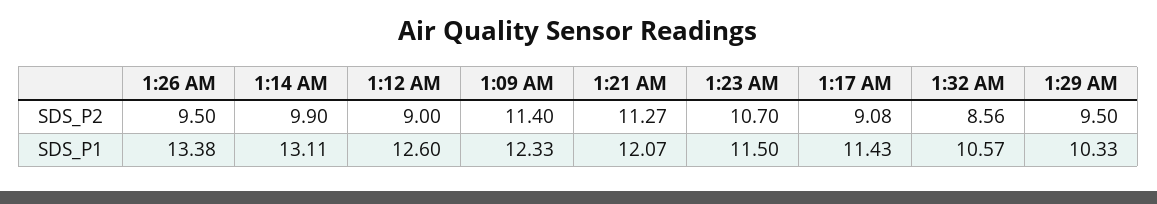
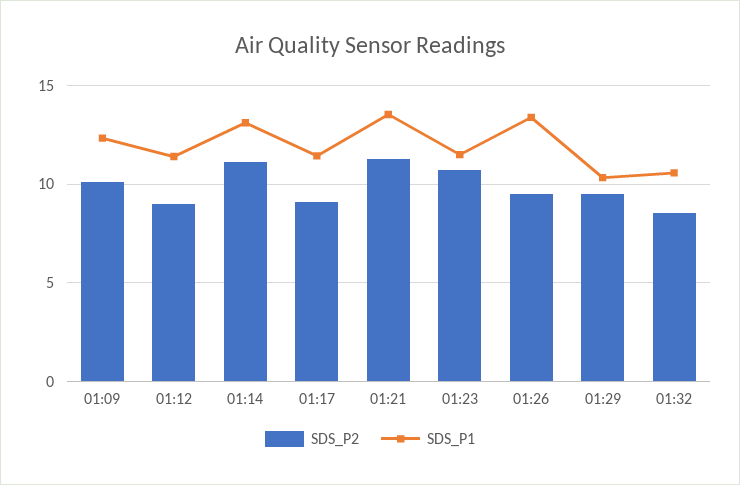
SDS_P2, 1:14 AM: 9.9 -> 11
SDS_P2, 1:09 AM: 11.4 -> 10
SDS_P1, 1:12 AM: 12.6 -> 11.5
SDS_P1, 1:21 AM: 12.07 -> 13.5

